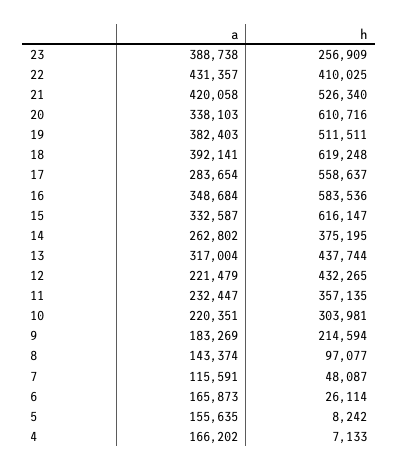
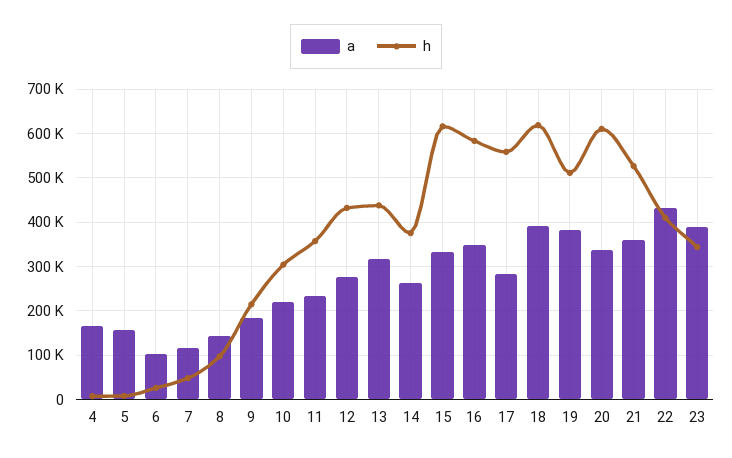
h, 23: 256909 -> 340000
a, 21: 420058 -> 360000
a, 12: 221479 -> 280000
a, 6: 165873 -> 100000

